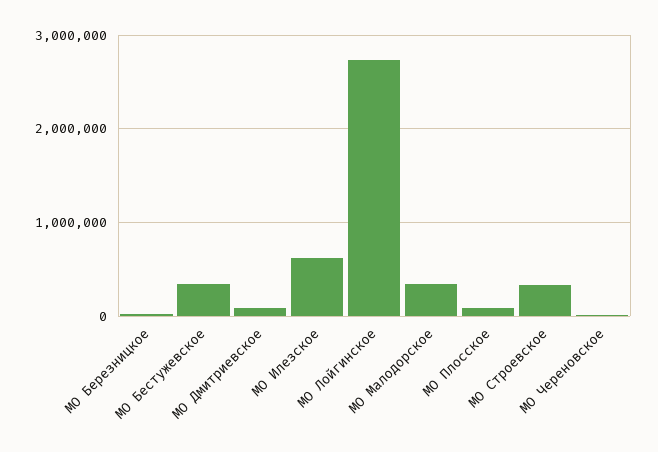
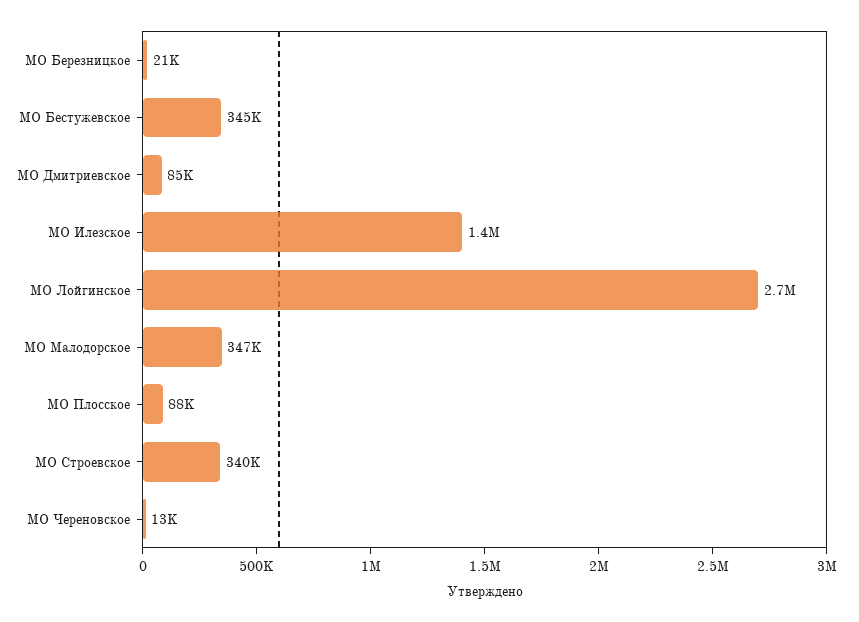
МО Илезское: 600000 -> 1400000

